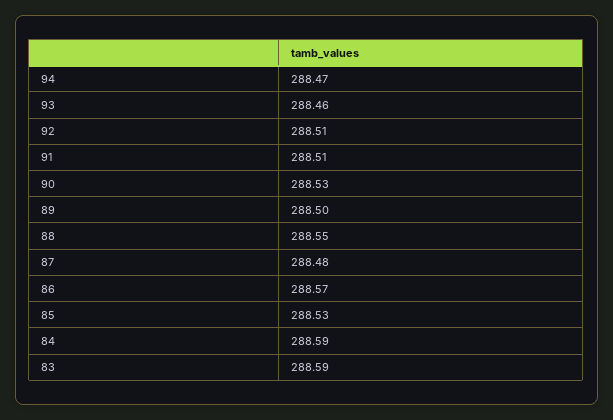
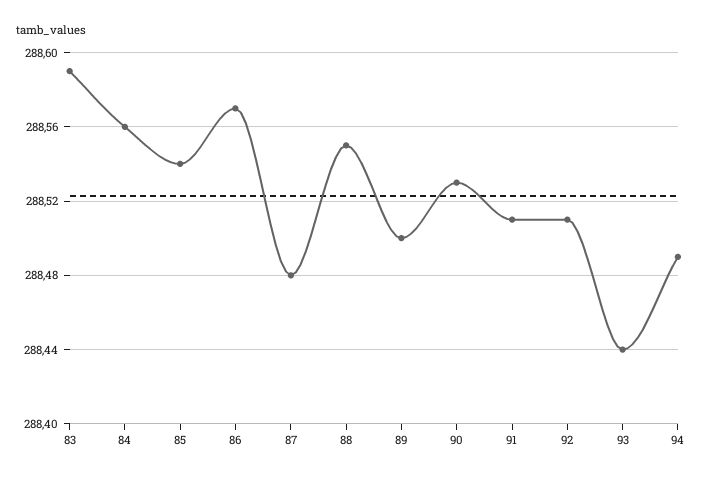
94: 288.47 -> 288.49
93: 288.46 -> 288.44
85: 288.53 -> 288.54
84: 288.59 -> 288.56

